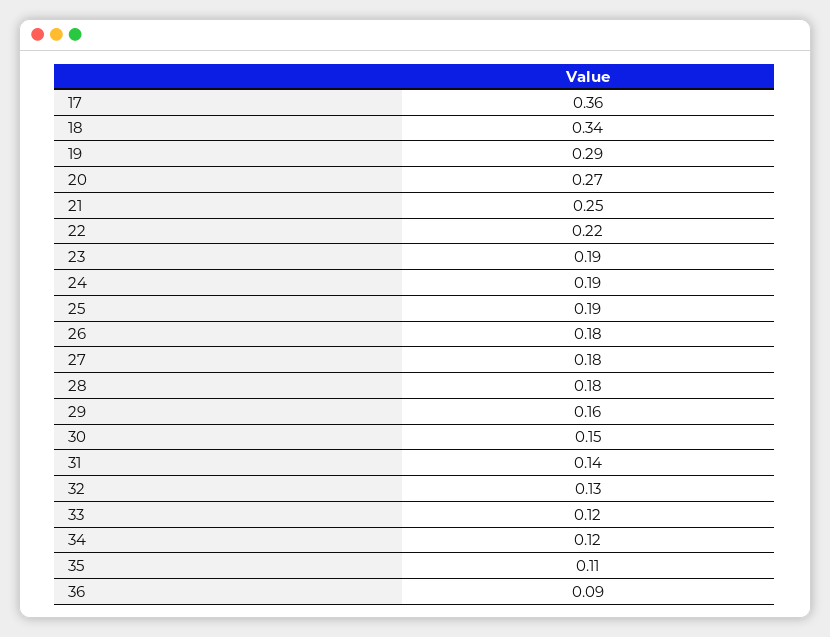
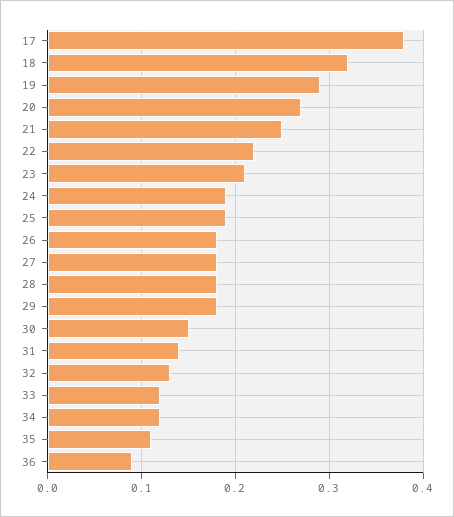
17: 0.36 -> 0.38
18: 0.34 -> 0.32
23: 0.19 -> 0.21
29: 0.16 -> 0.18

